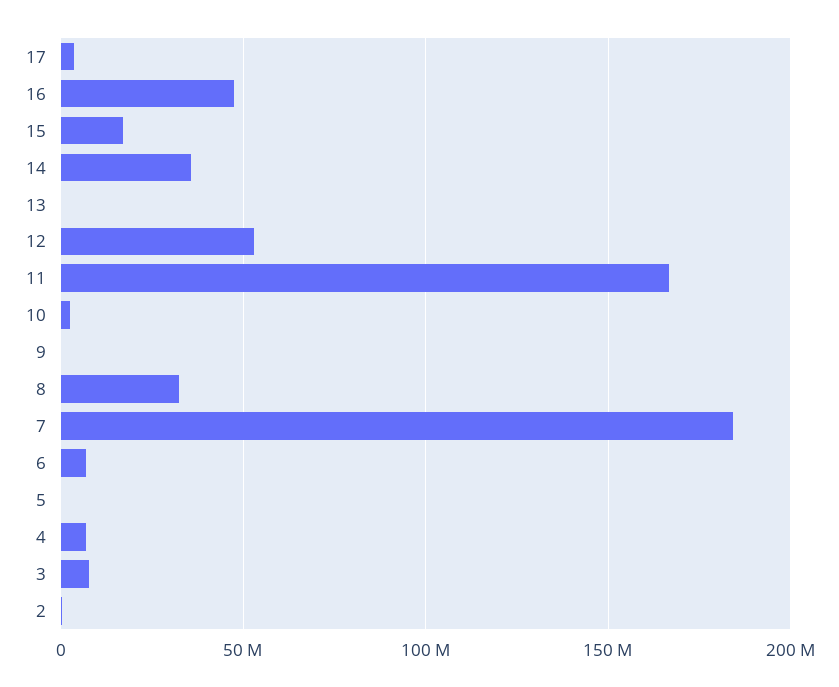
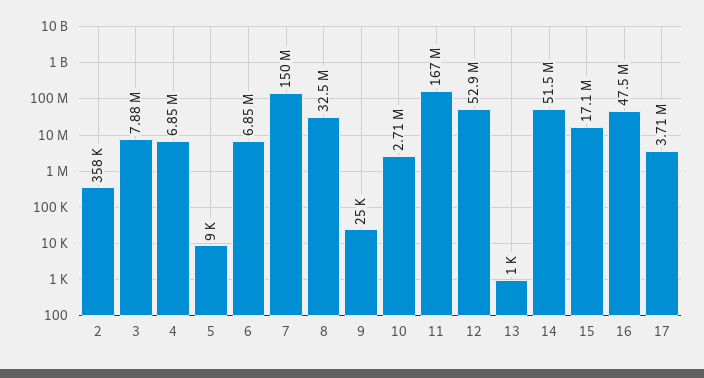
14: 35000000 -> 51500000
7: 185000000 -> 150000000

